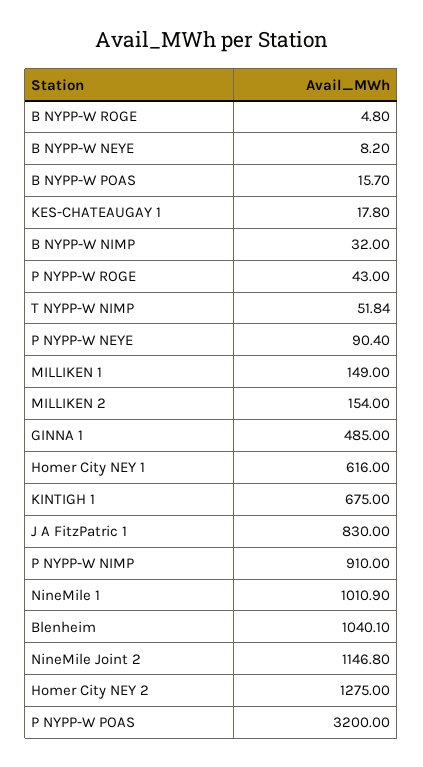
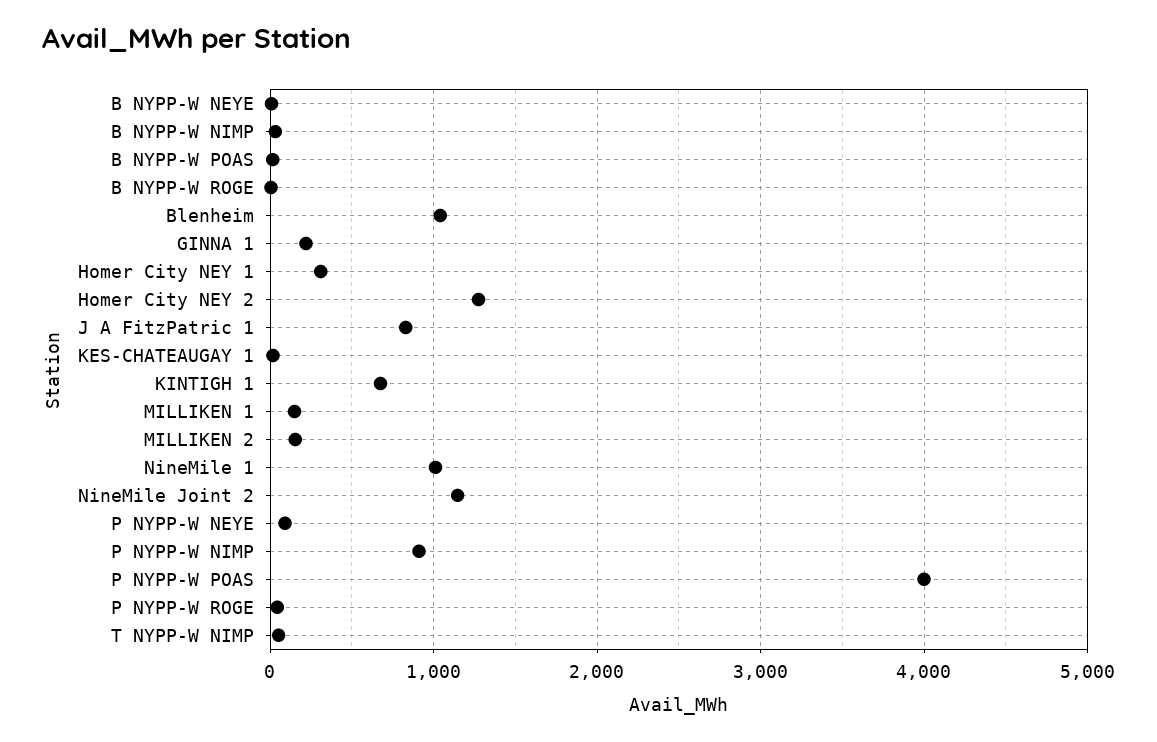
GINNA 1: 485 -> 200
Homer City NEY 1: 616 -> 300
P NYPP-W POAS: 3200 -> 4000

